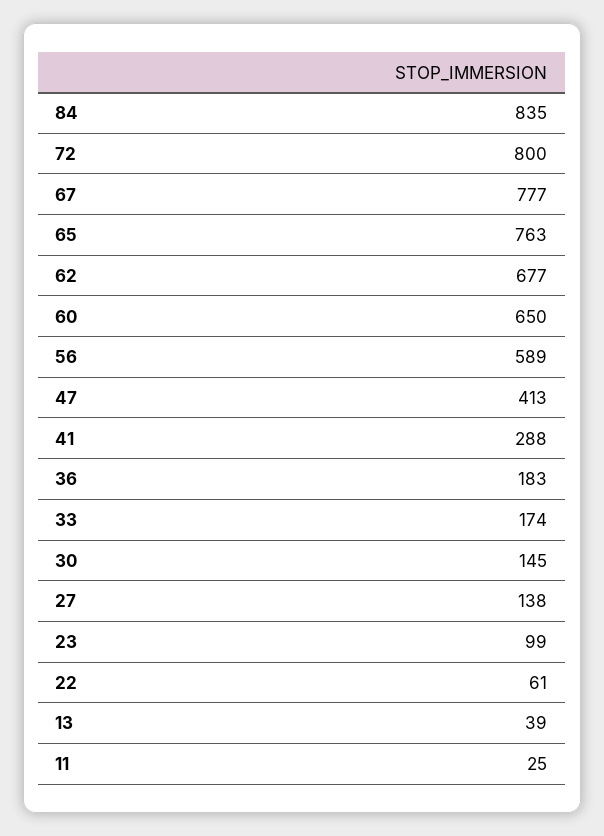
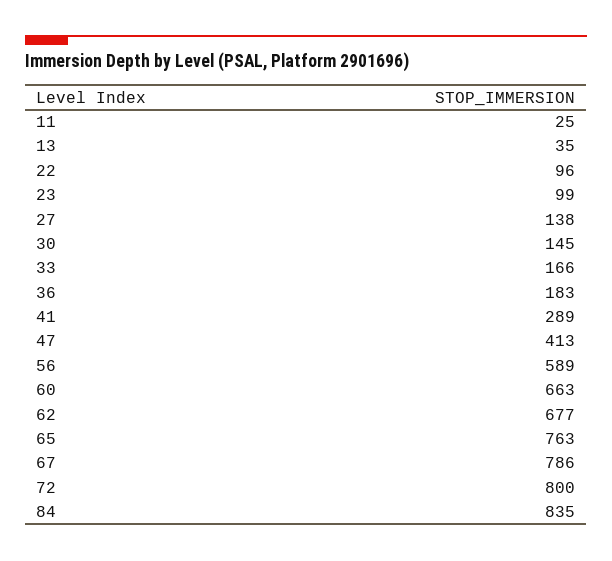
67: 777 -> 786
60: 650 -> 663
41: 288 -> 289
33: 174 -> 166
22: 61 -> 96
13: 39 -> 35

